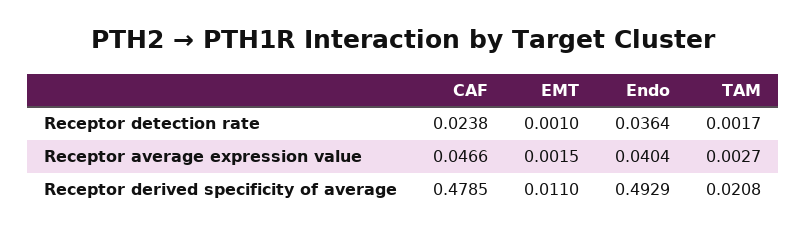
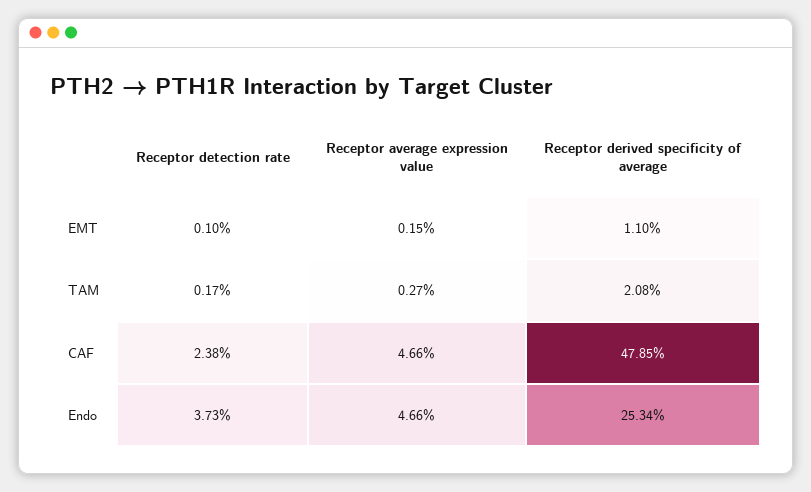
Endo, Receptor detection rate: 0.0364 -> 0.0373
Endo, Receptor average expression value: 0.0404 -> 0.0466
Endo, Receptor derived specificity of average: 0.4929 -> 0.2534

